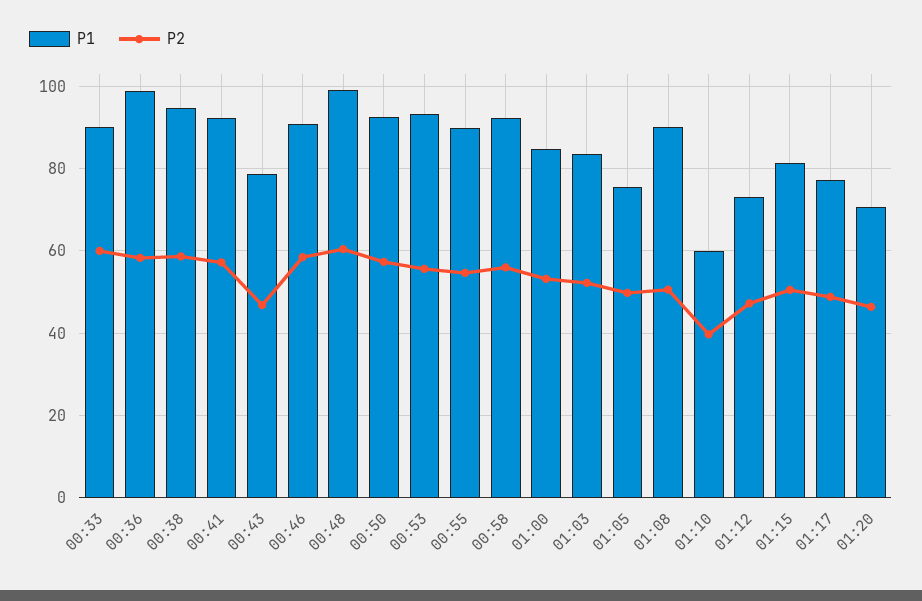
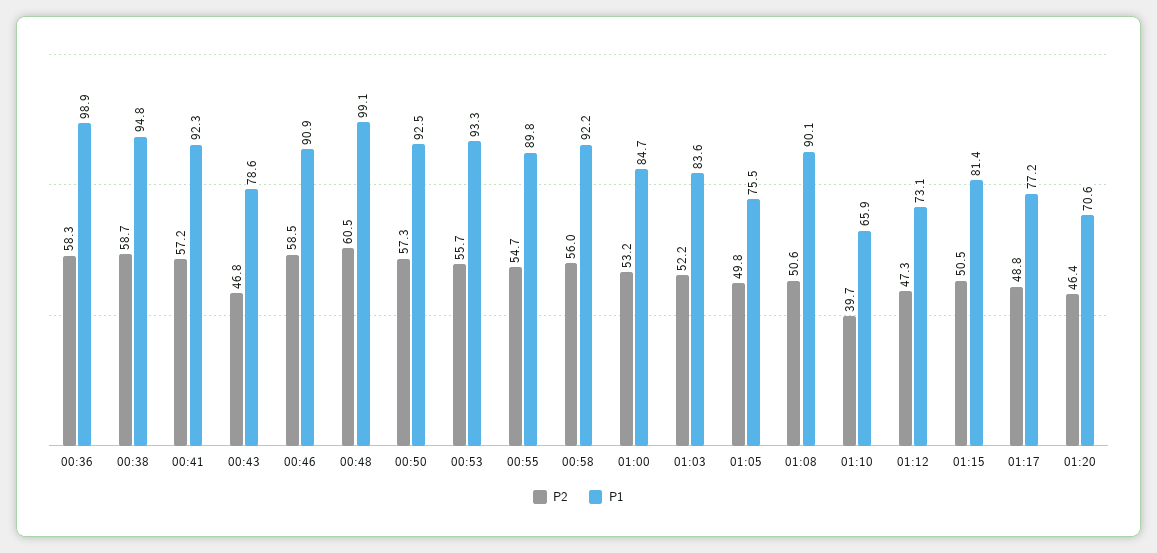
P1, 00:33: 90 -> none
P2, 00:33: 60 -> none
P1, 01:10: 60 -> 65.9

